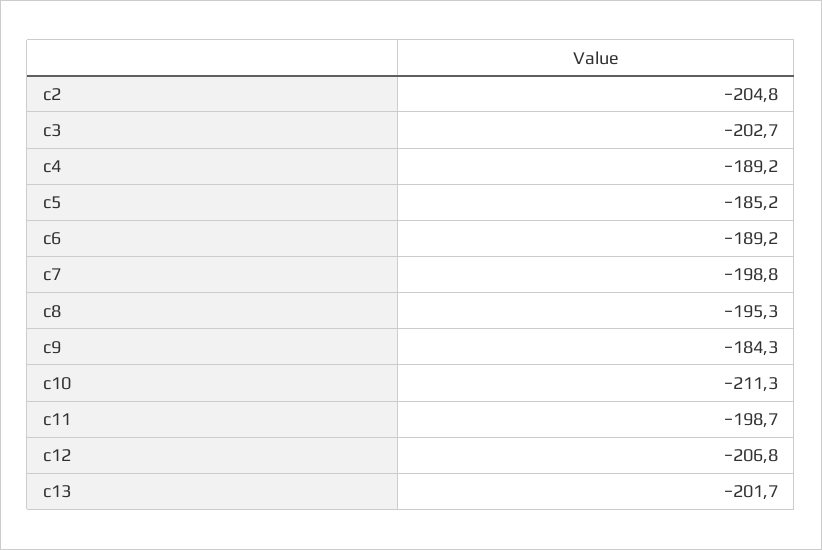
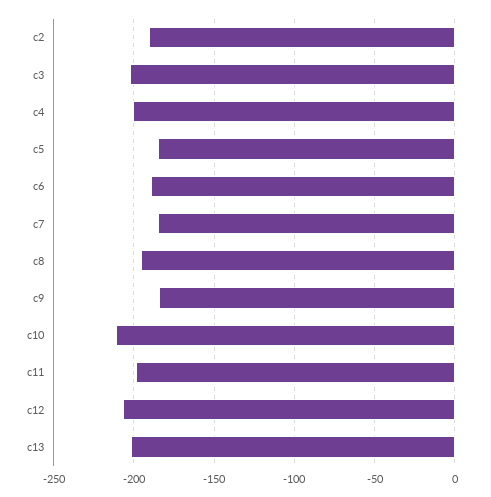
c2: -204.8 -> -190
c4: -189.2 -> -200
c7: -198.8 -> -185

